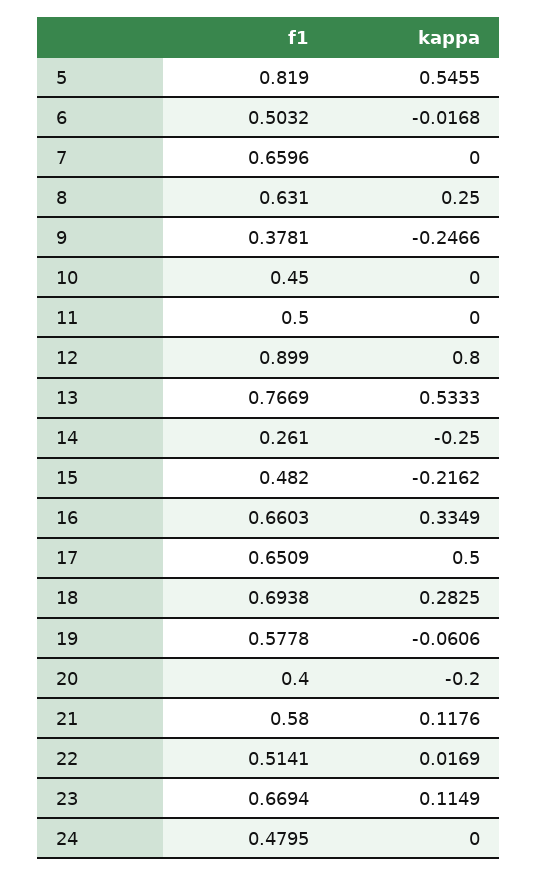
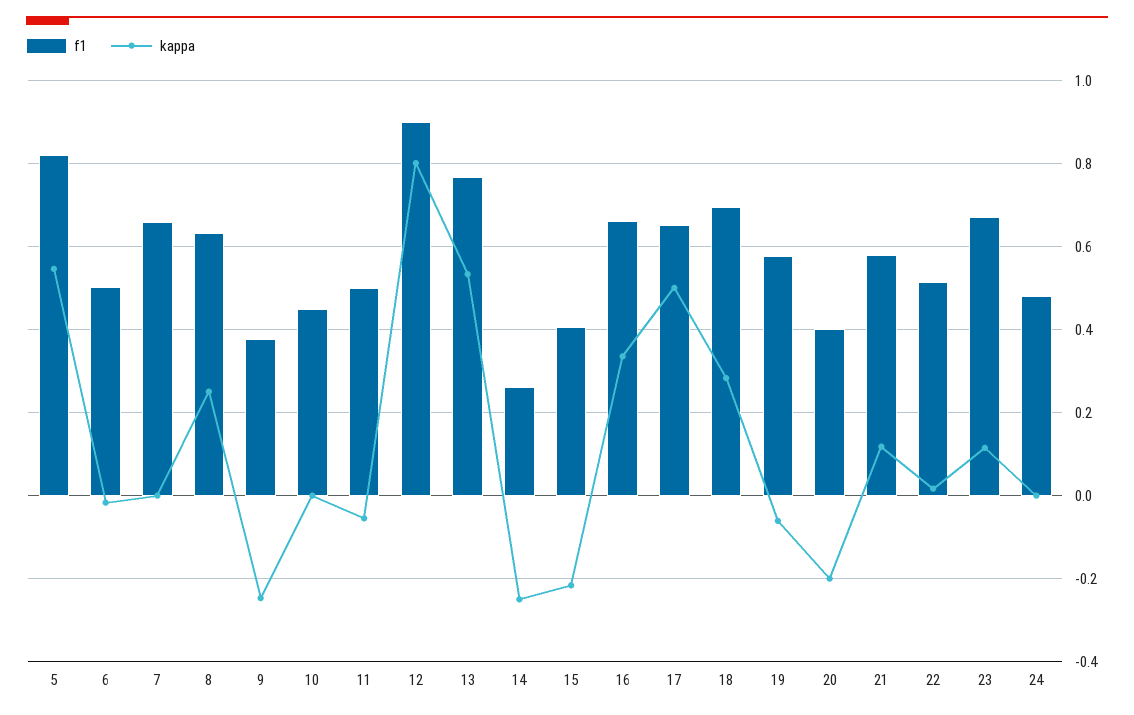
kappa, 11: 0 -> -0.06
f1, 15: 0.482 -> 0.4

